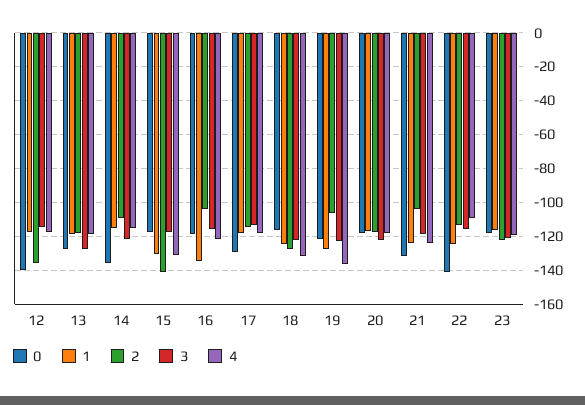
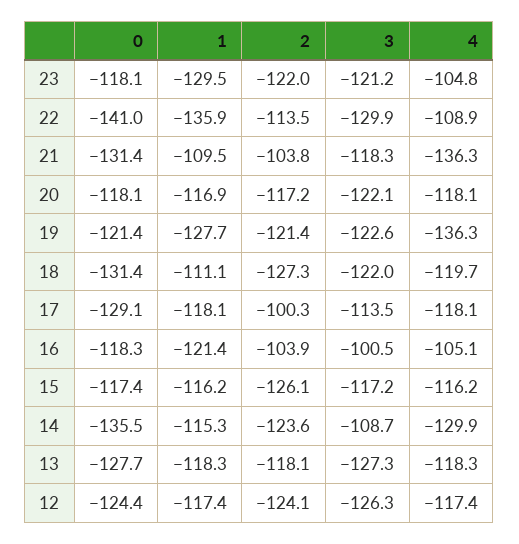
0, 12: -140 -> -124.4
2, 12: -135 -> -124.1
3, 12: -115 -> -126.3
2, 14: -110 -> -123.6
3, 14: -120 -> -108.7
4, 14: -115 -> -129.9
1, 15: -130 -> -116.2
2, 15: -140 -> -126.1
4, 15: -130 -> -116.2
1, 16: -135 -> -121.4
3, 16: -115 -> -100.5
4, 16: -120 -> -105.1
2, 17: -115 -> -100.3
0, 18: -115 -> -131.4
1, 18: -125 -> -111.1
4, 18: -130 -> -119.7
2, 19: -105 -> -121.4
1, 21: -125 -> -109.5
4, 21: -125 -> -136.3
1, 22: -125 -> -135.9
3, 22: -115 -> -129.9
1, 23: -115 -> -129.5
4, 23: -120 -> -104.8

